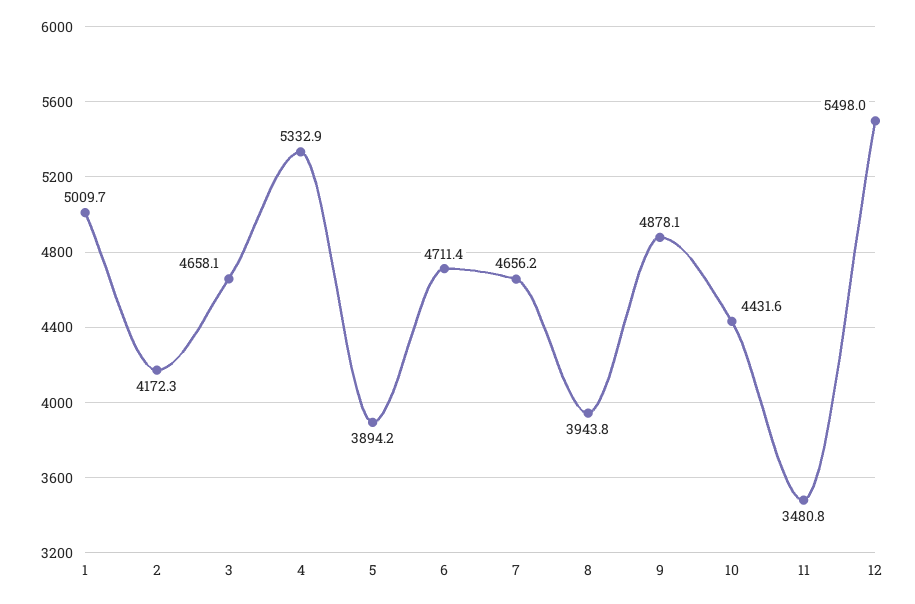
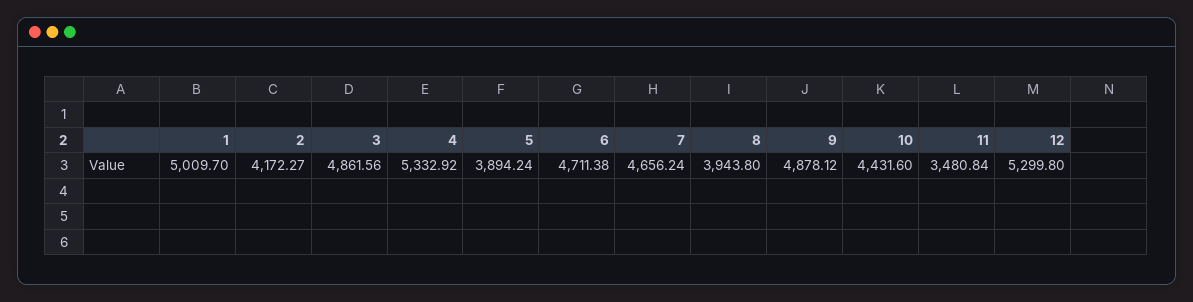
3: 4658.1 -> 4861.56
12: 5498 -> 5299.8

